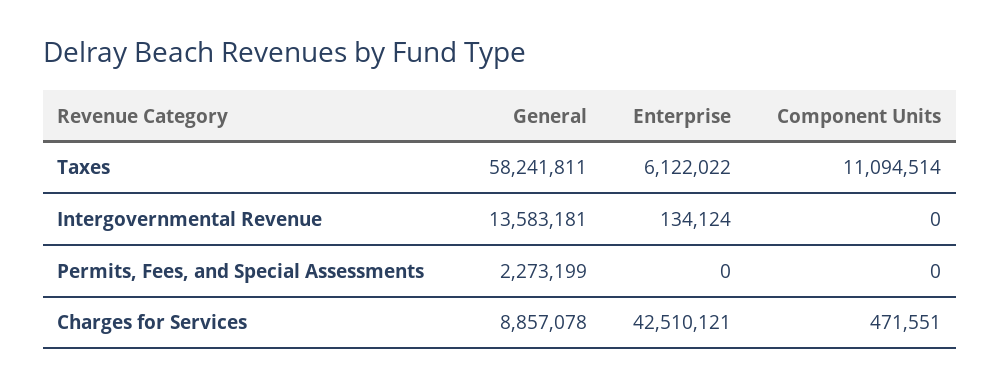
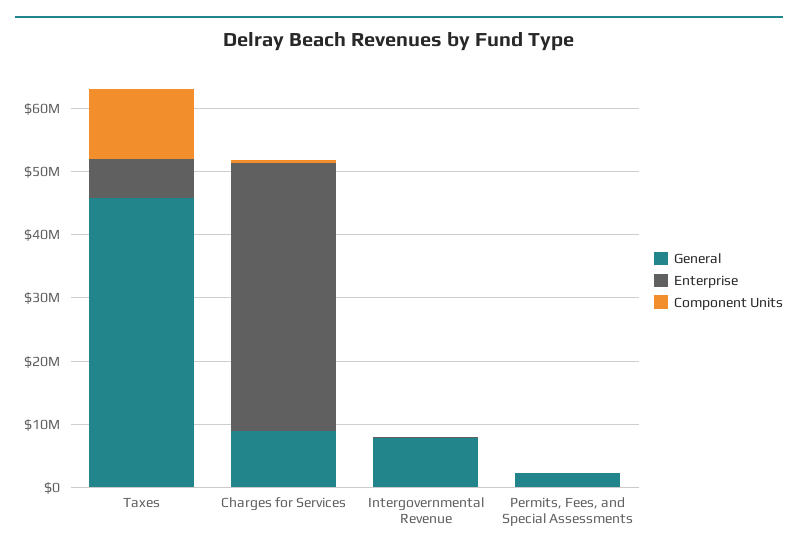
General, Taxes: 58241811 -> 46000000
General, Intergovernmental Revenue: 13583181 -> 8000000

